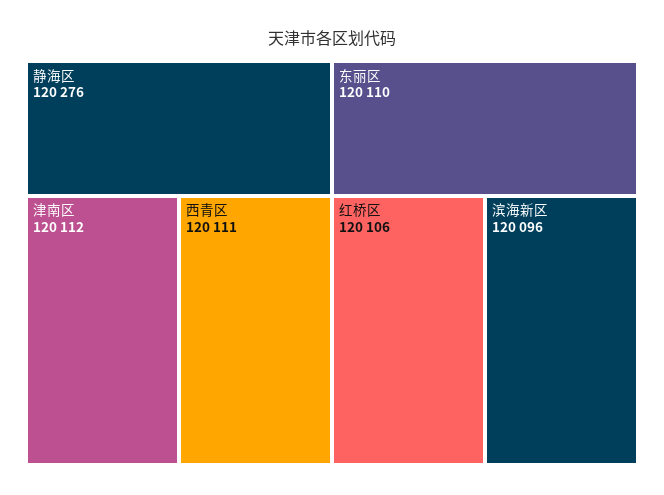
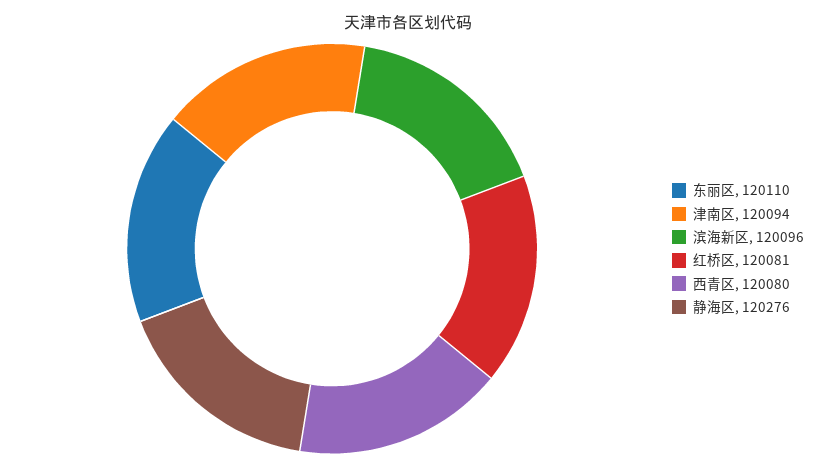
津南区: 120112 -> 120094
西青区: 120111 -> 120080
红桥区: 120106 -> 120081

